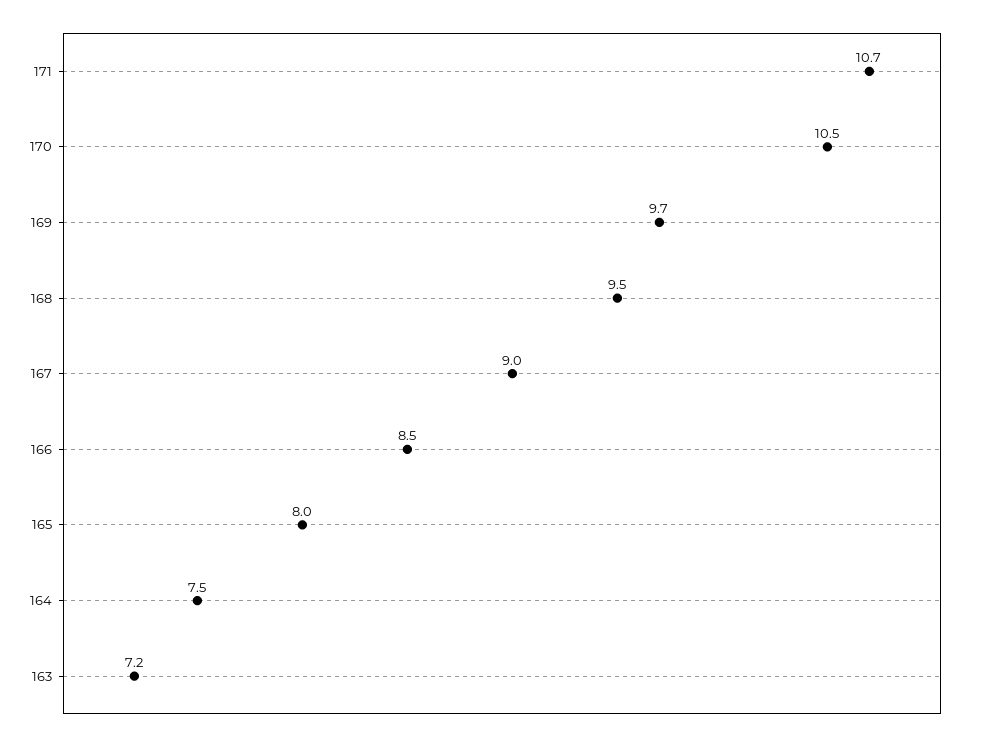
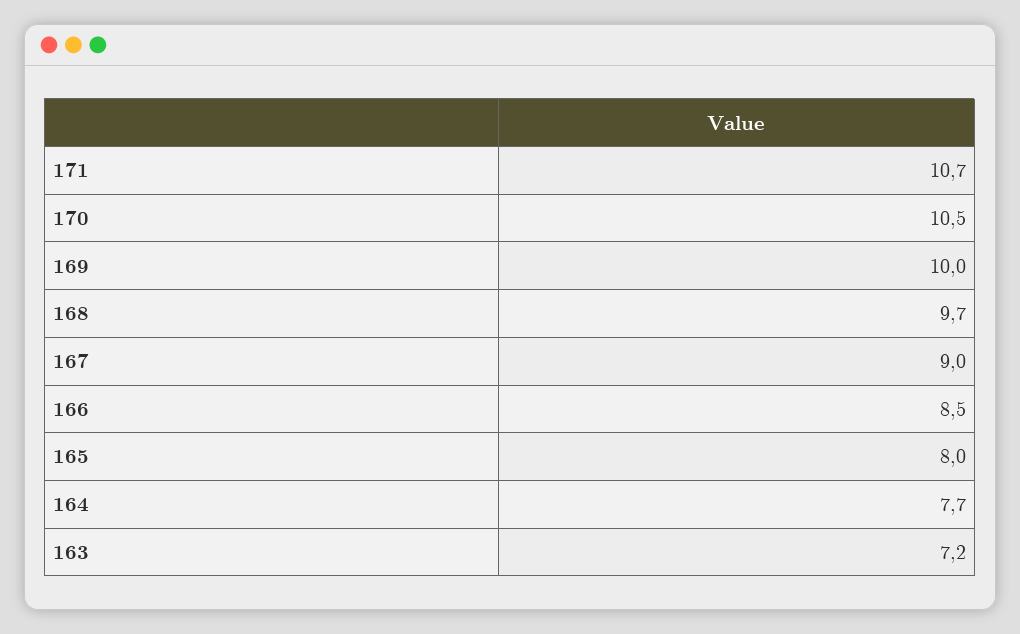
169: 9.7 -> 10
168: 9.5 -> 9.7
164: 7.5 -> 7.7

